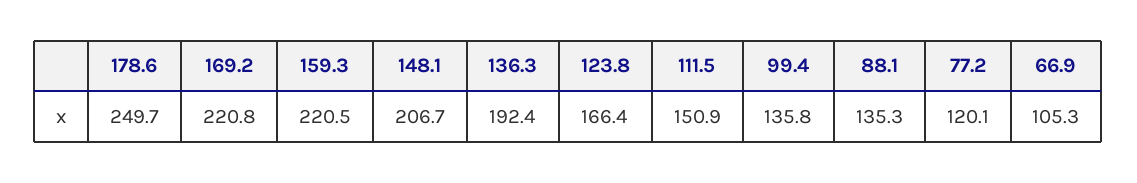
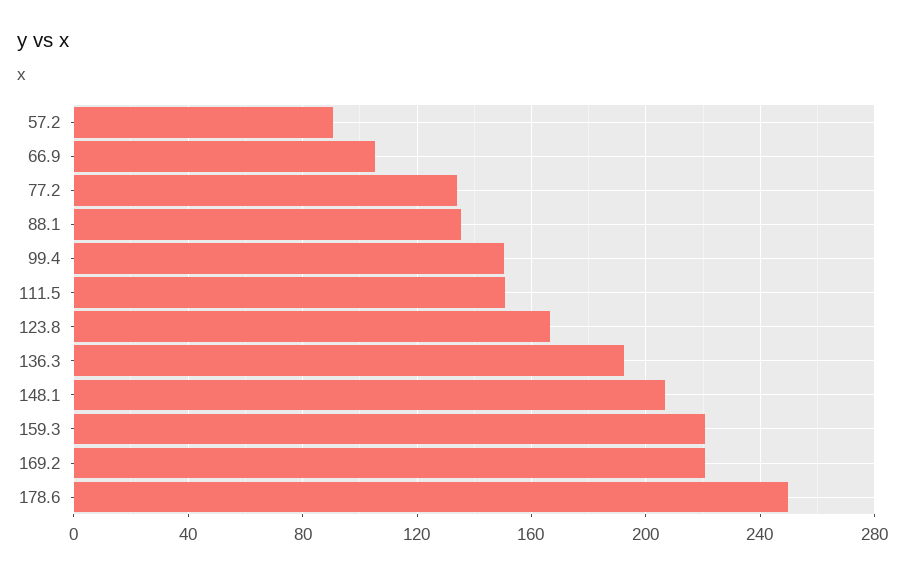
99.4: 135.8 -> 150
77.2: 120.1 -> 135
57.2: none -> 90

